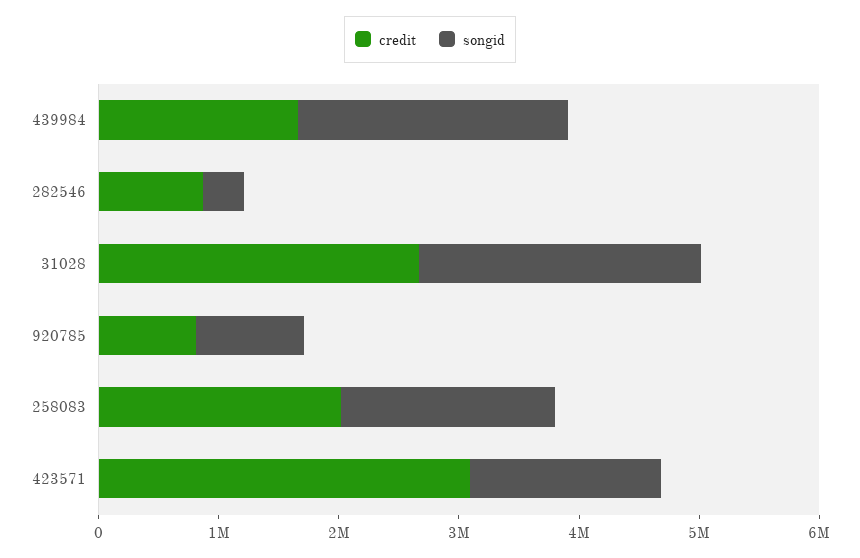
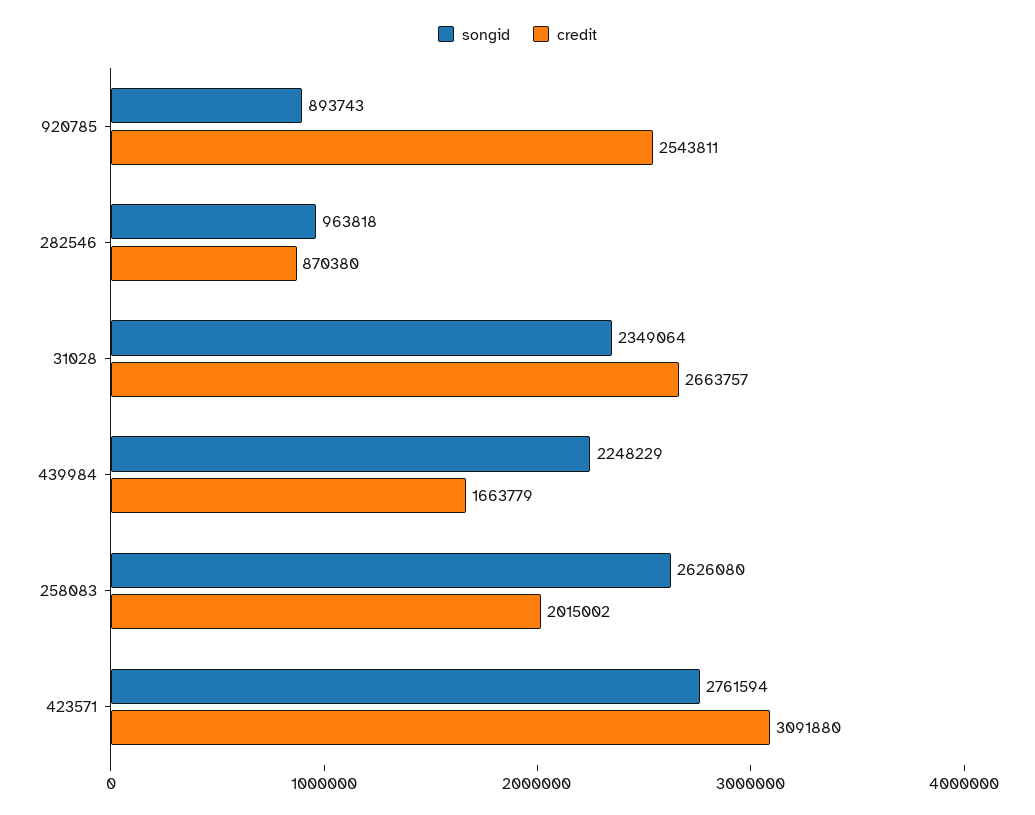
songid, 282546: 400000 -> 963818
credit, 920785: 800000 -> 2543811
songid, 258083: 1800000 -> 2626080
songid, 423571: 1600000 -> 2761594

